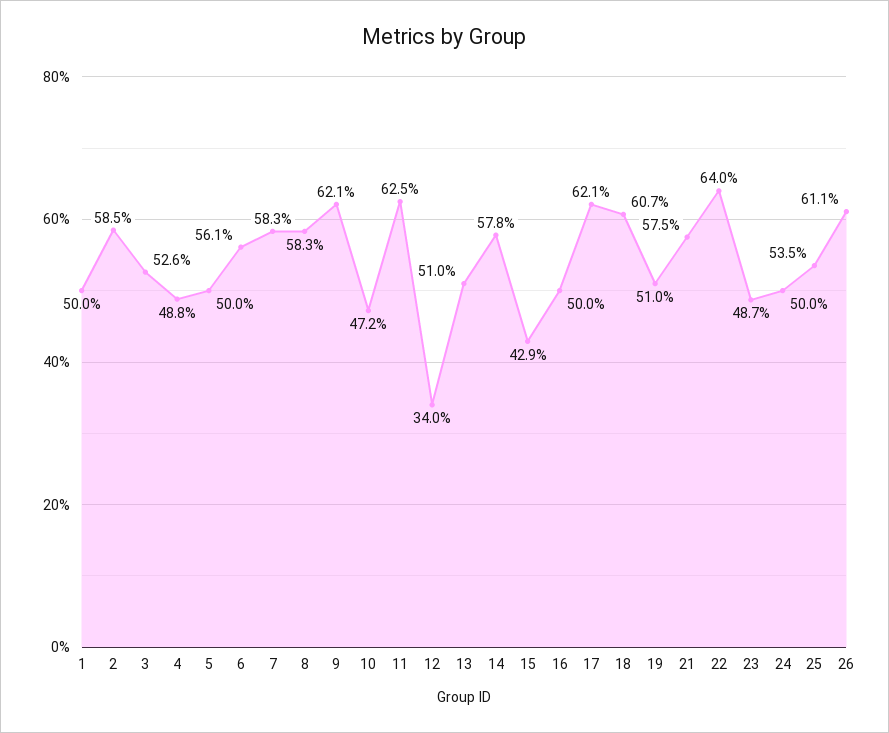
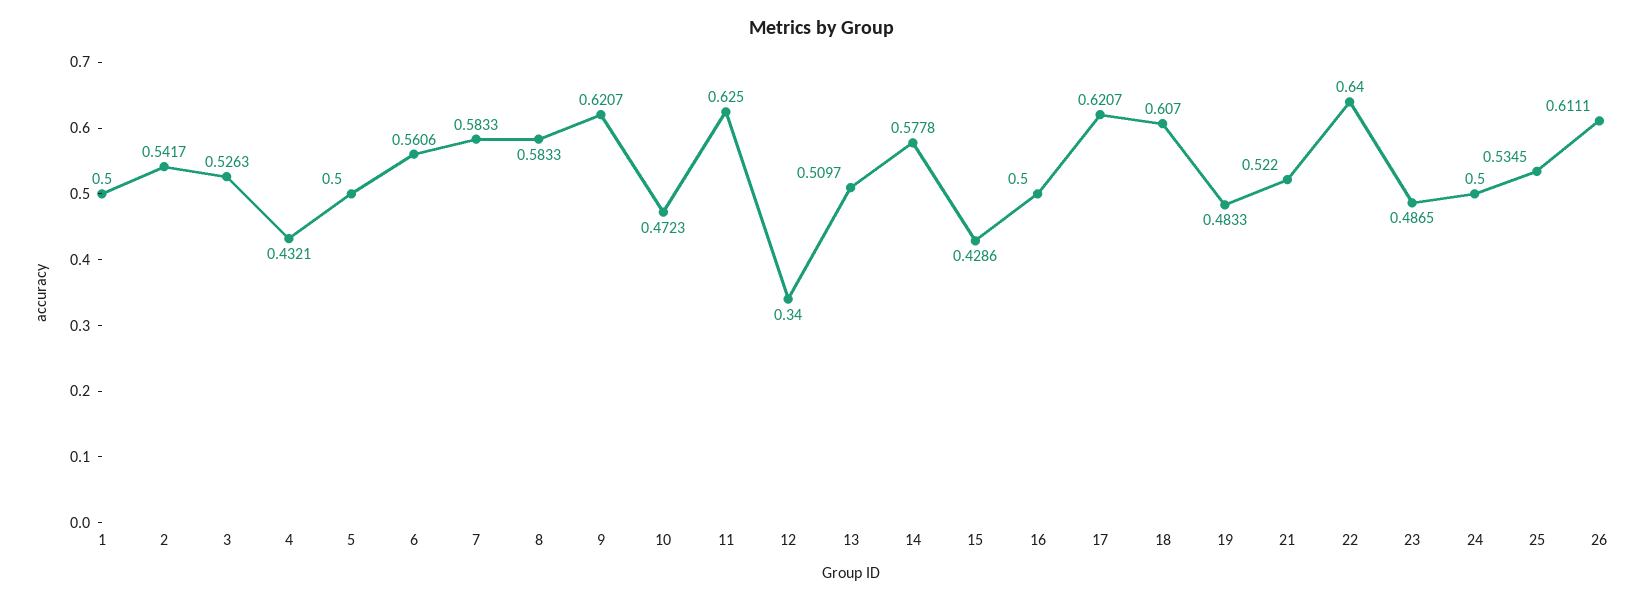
2: 0.585 -> 0.5417
4: 0.488 -> 0.4321
19: 0.51 -> 0.4833
21: 0.575 -> 0.522

